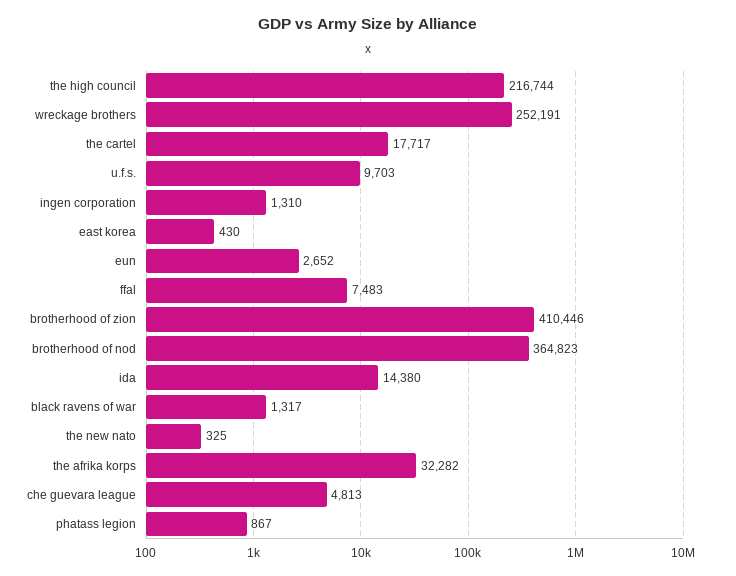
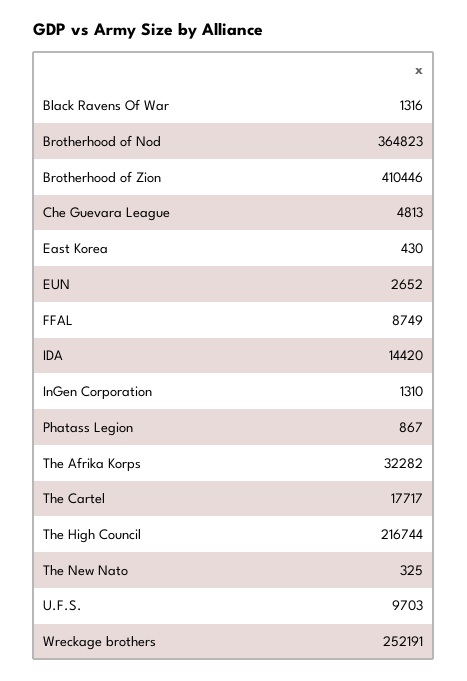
ffal: 7483 -> 8749
ida: 14380 -> 14420
black ravens of war: 1317 -> 1316

